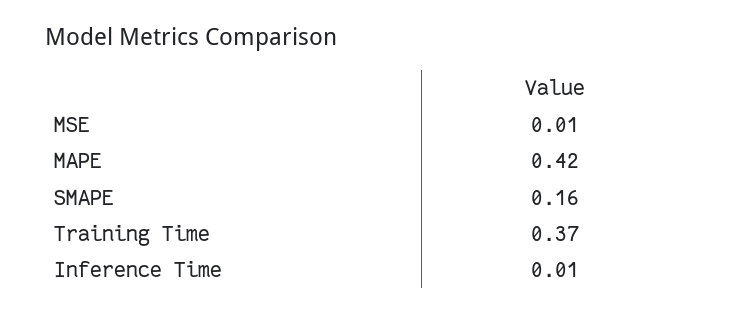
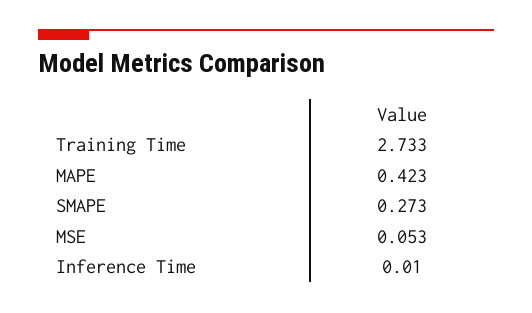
MSE: 0.01 -> 0.053
SMAPE: 0.16 -> 0.273
Training Time: 0.37 -> 2.733

